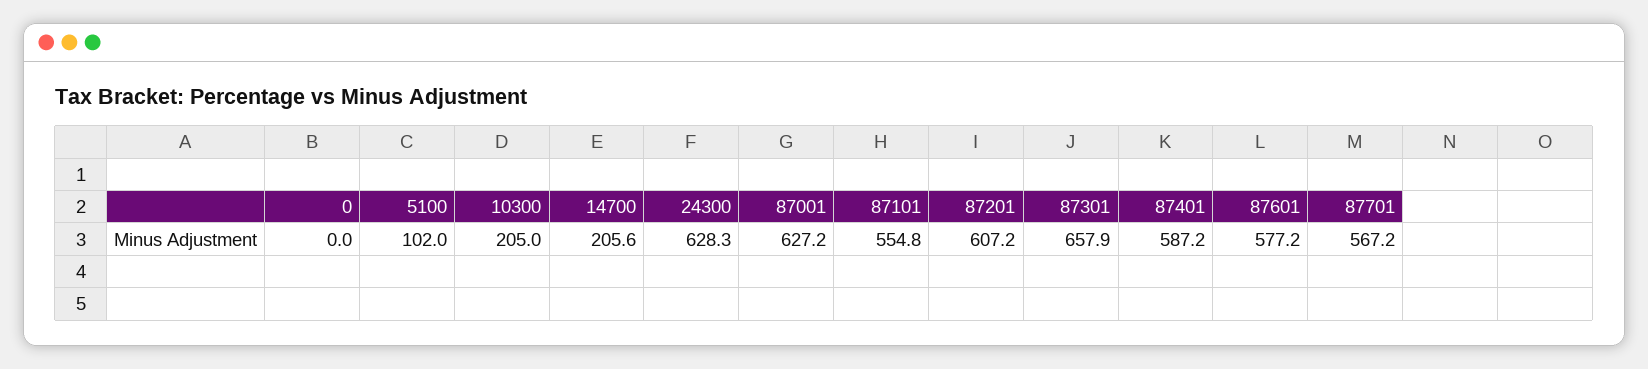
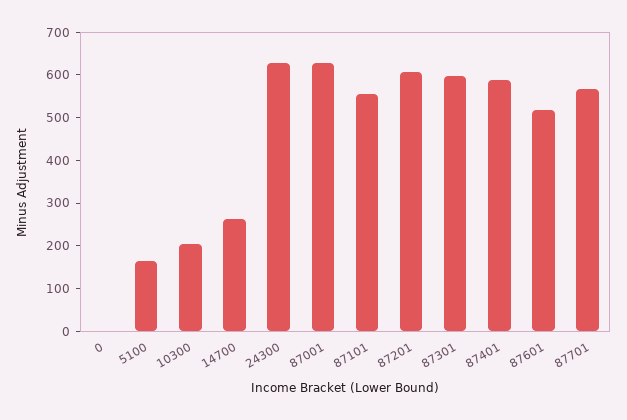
5100: 102 -> 160
14700: 205.6 -> 260
87301: 657.9 -> 600
87601: 577.2 -> 520

